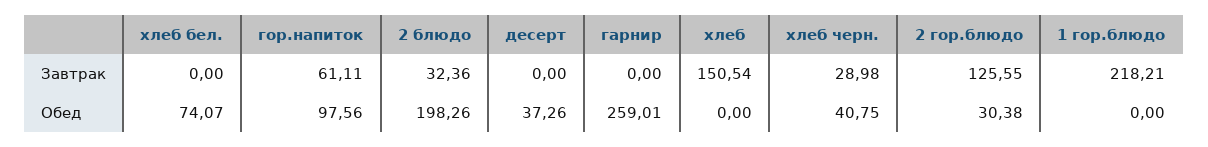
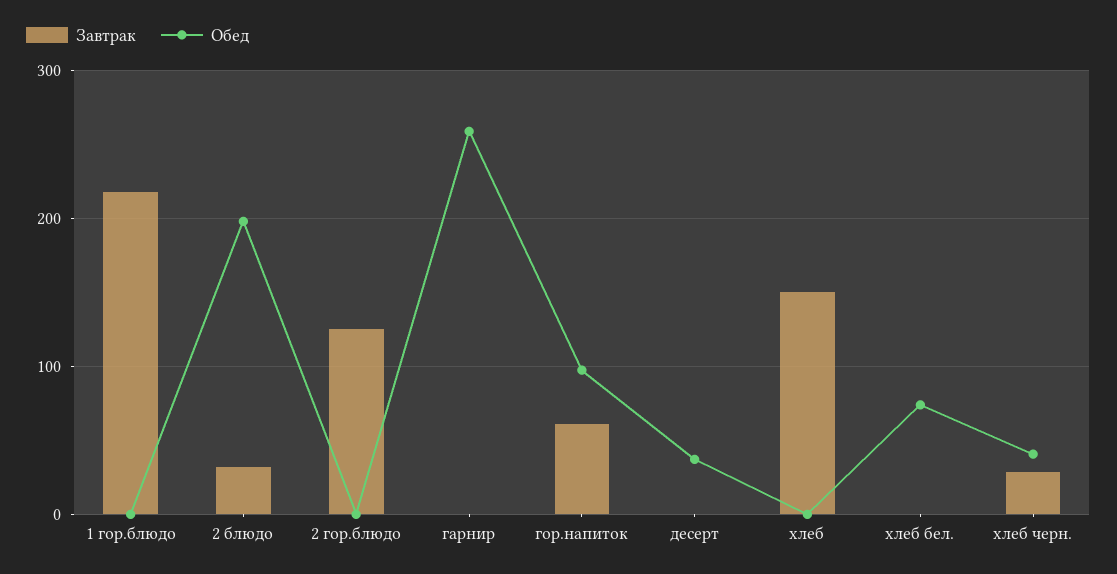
Обед, 2 гор.блюдо: 30.38 -> 0

